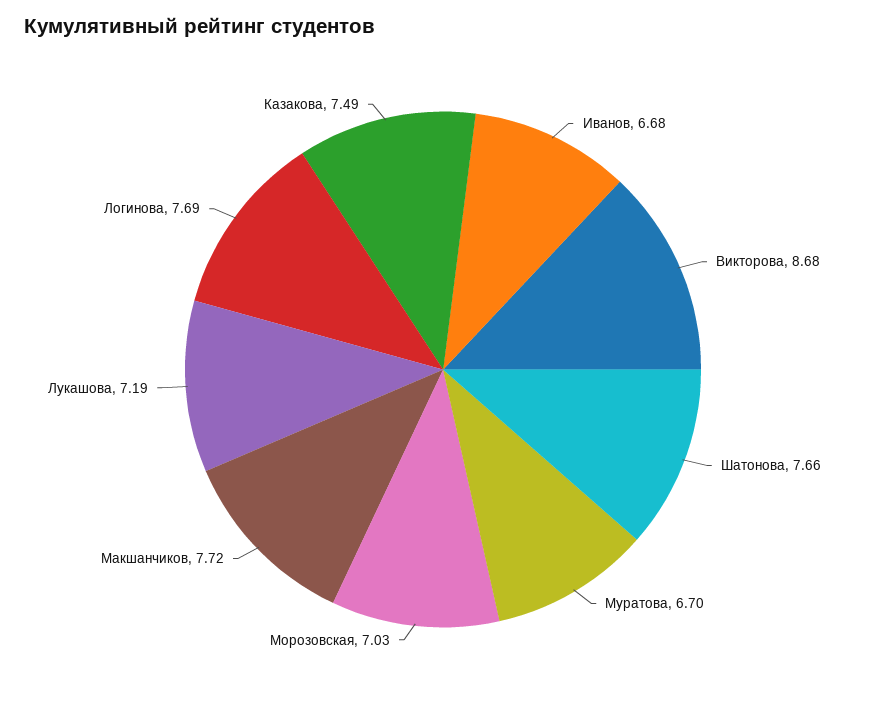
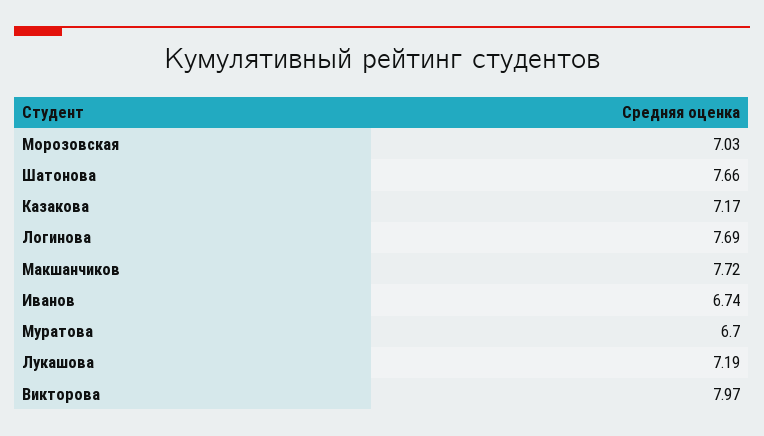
Иванов: 6.68 -> 6.74
Викторова: 8.68 -> 7.97
Казакова: 7.49 -> 7.17

